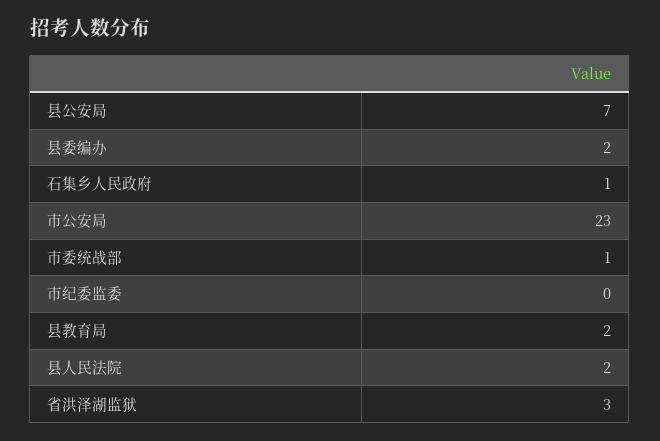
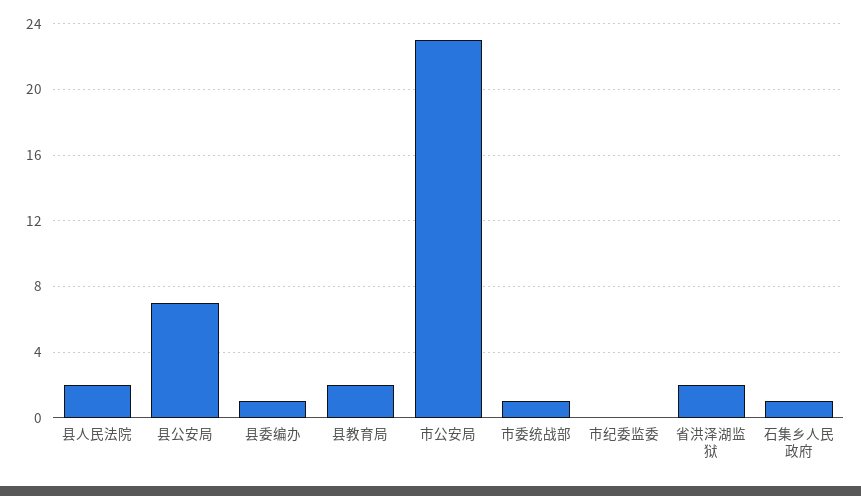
县委编办: 2 -> 1
省洪泽湖监狱: 3 -> 2

